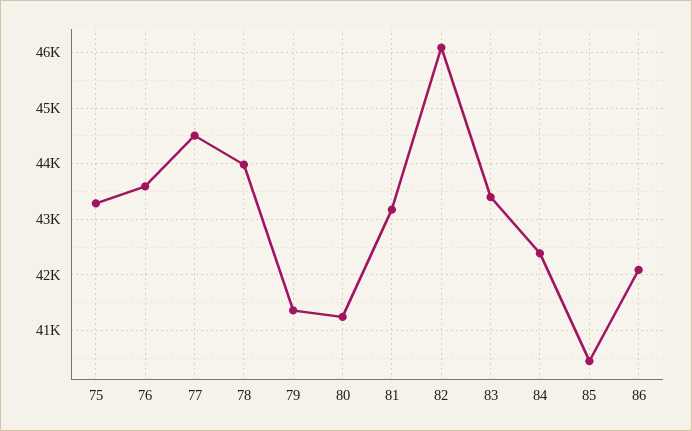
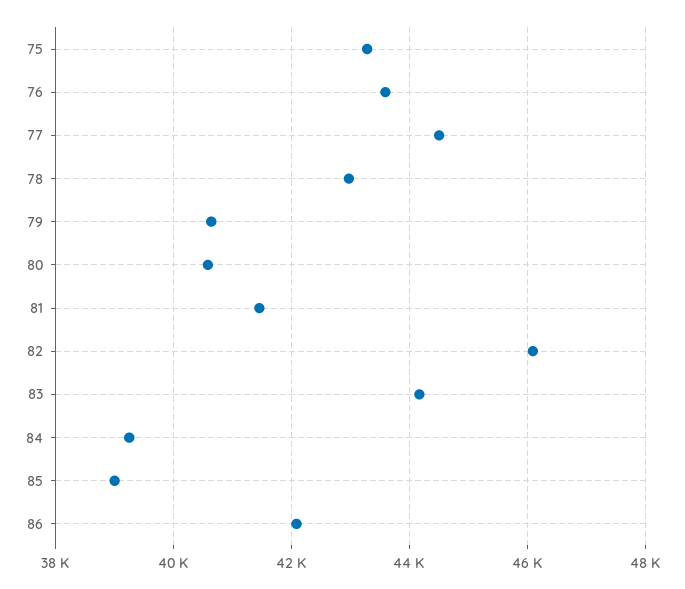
78: 44000 -> 43000
79: 41400 -> 40600
80: 41200 -> 40600
81: 43200 -> 41400
83: 43400 -> 44200
84: 42400 -> 39200
85: 40400 -> 39000

